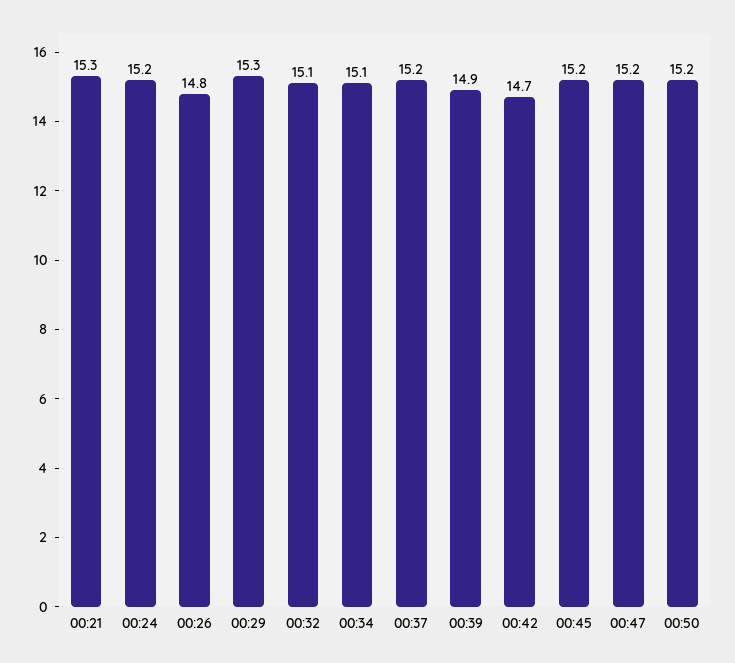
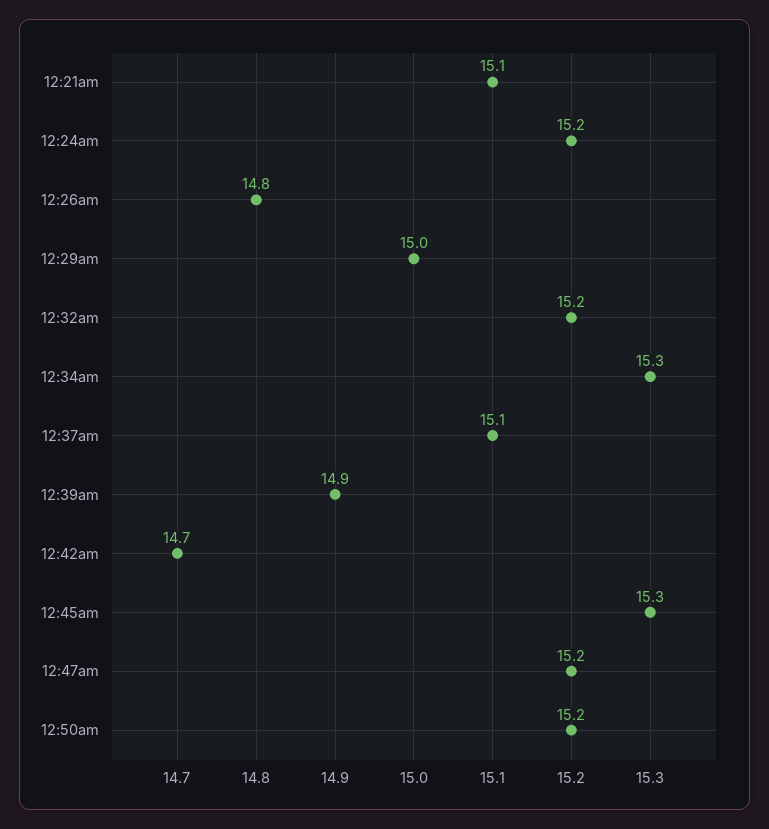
00:21: 15.3 -> 15.1
00:29: 15.3 -> 15
00:32: 15.1 -> 15.2
00:34: 15.1 -> 15.3
00:37: 15.2 -> 15.1
00:45: 15.2 -> 15.3

